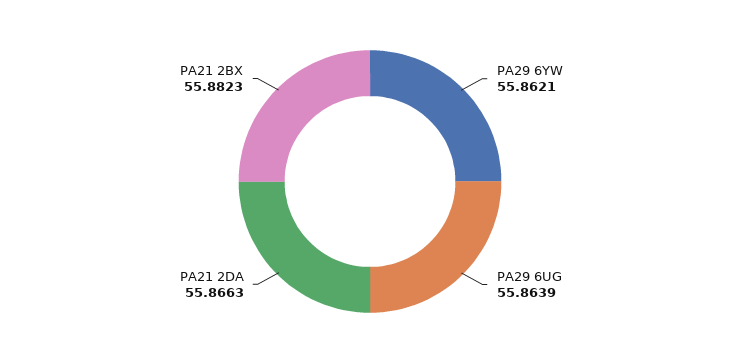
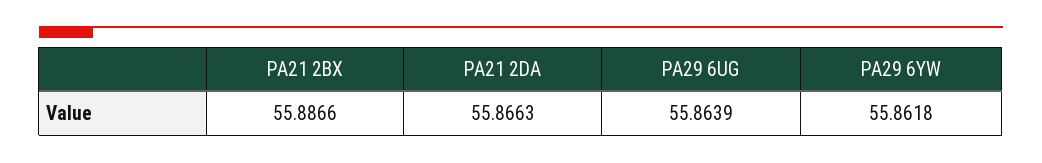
PA29 6YW: 55.8621 -> 55.8618
PA21 2BX: 55.8823 -> 55.8866

